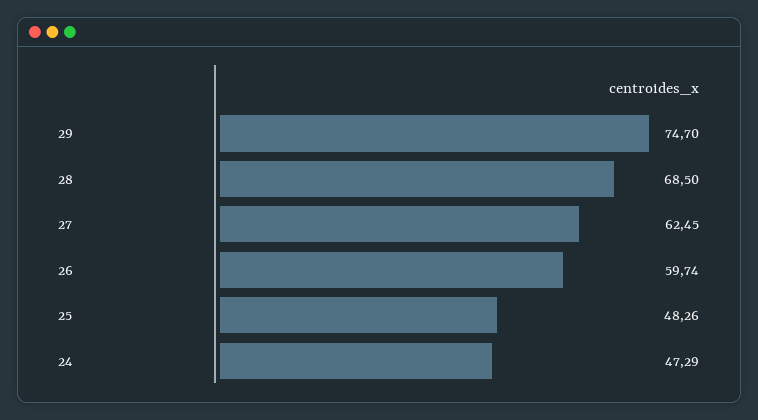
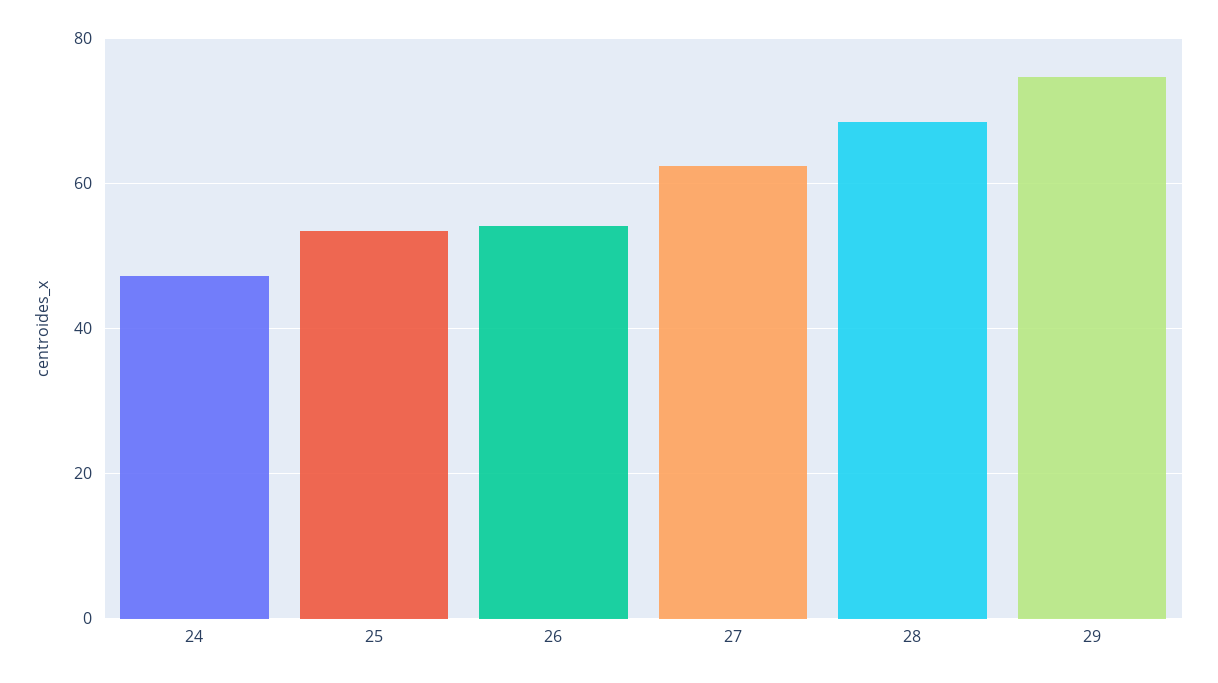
26: 59.74 -> 54
25: 48.26 -> 54

